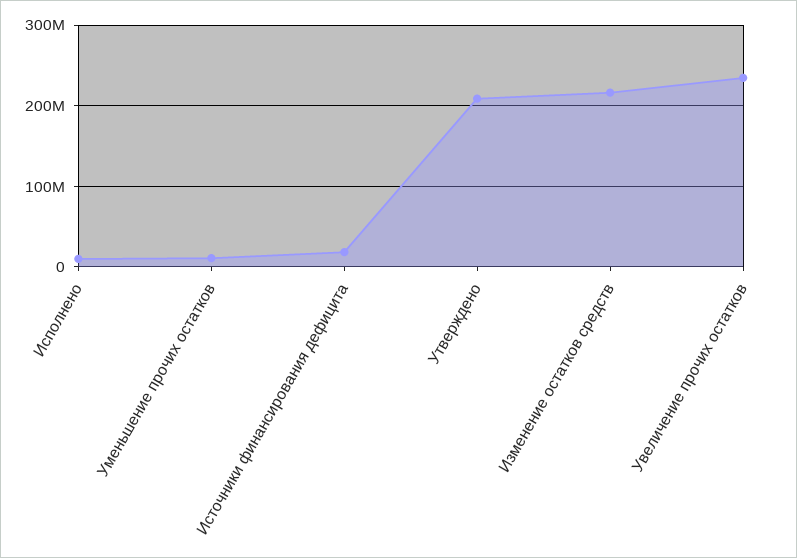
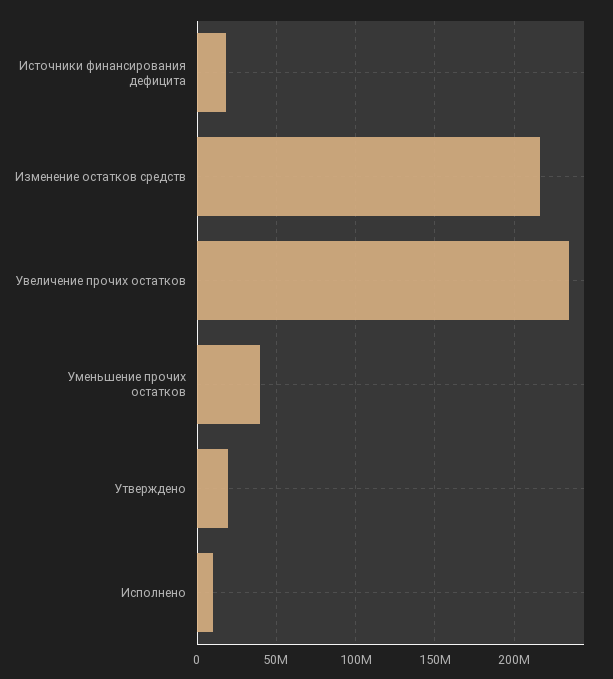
Уменьшение прочих остатков: 10000000 -> 40000000
Утверждено: 210000000 -> 20000000

